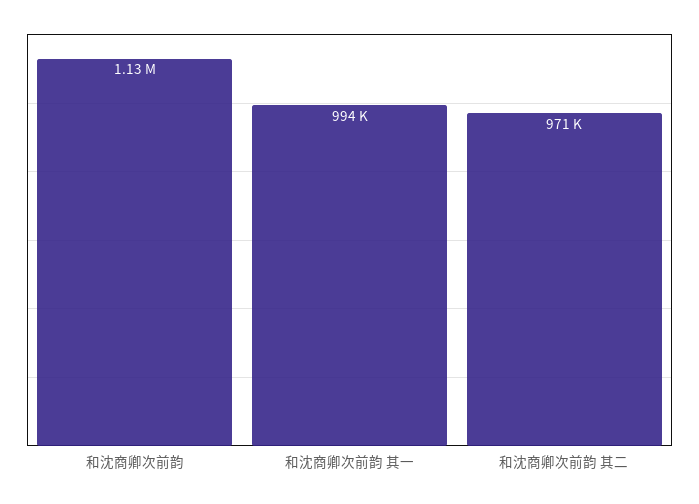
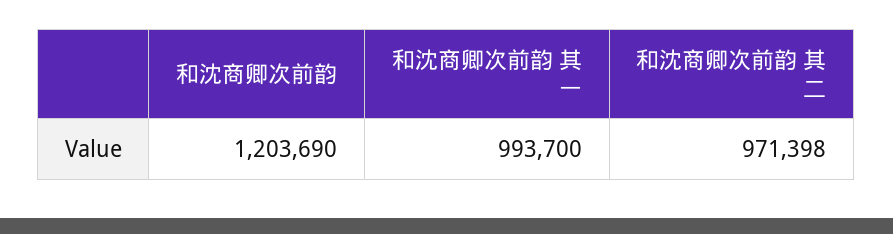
和沈商卿次前韵: 1130000 -> 1203690

